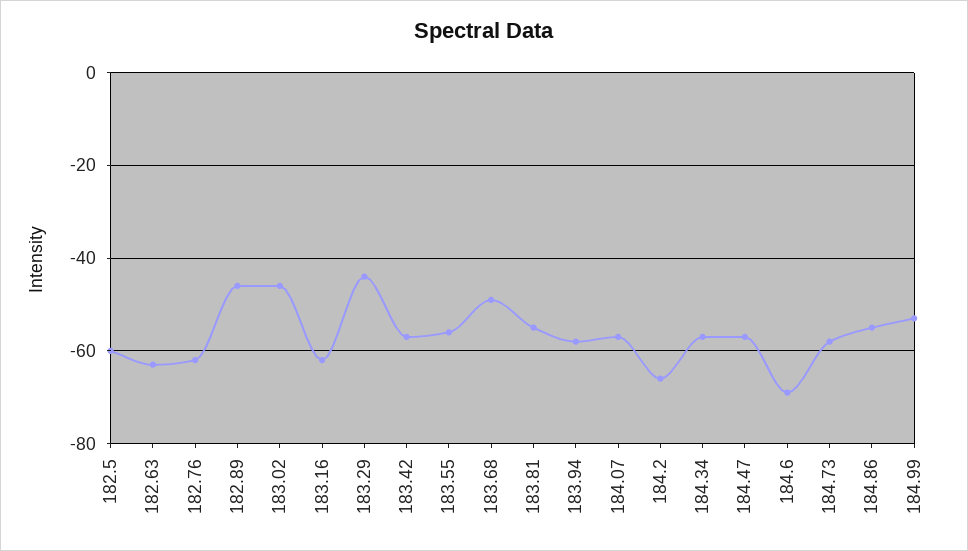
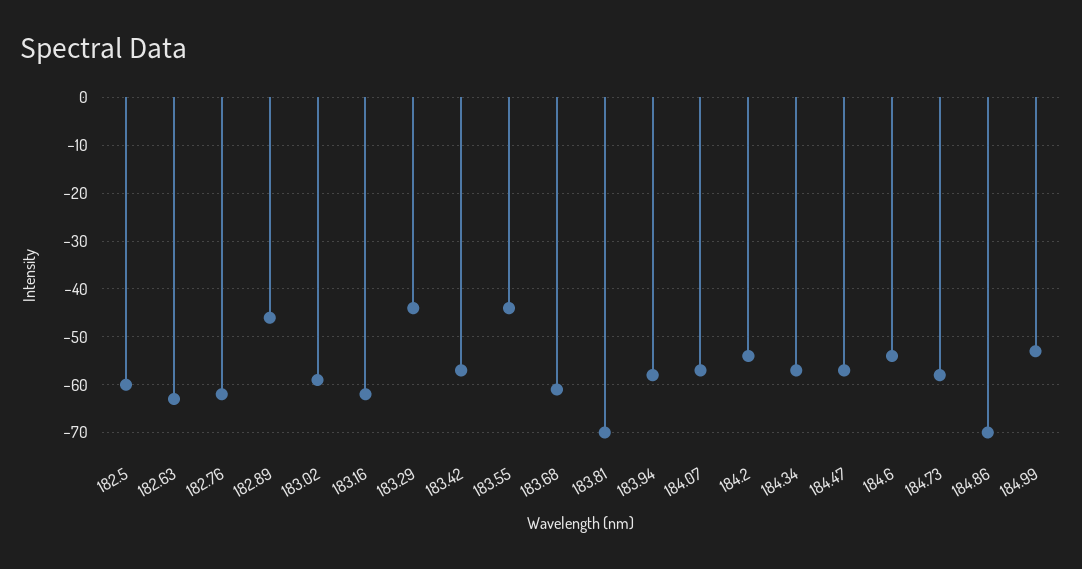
183.02: -45 -> -60
183.55: -55 -> -45
183.68: -50 -> -60
183.81: -55 -> -70
184.2: -65 -> -55
184.6: -70 -> -55
184.86: -55 -> -70

